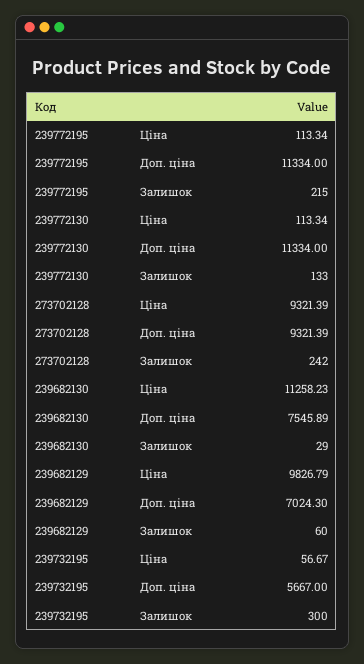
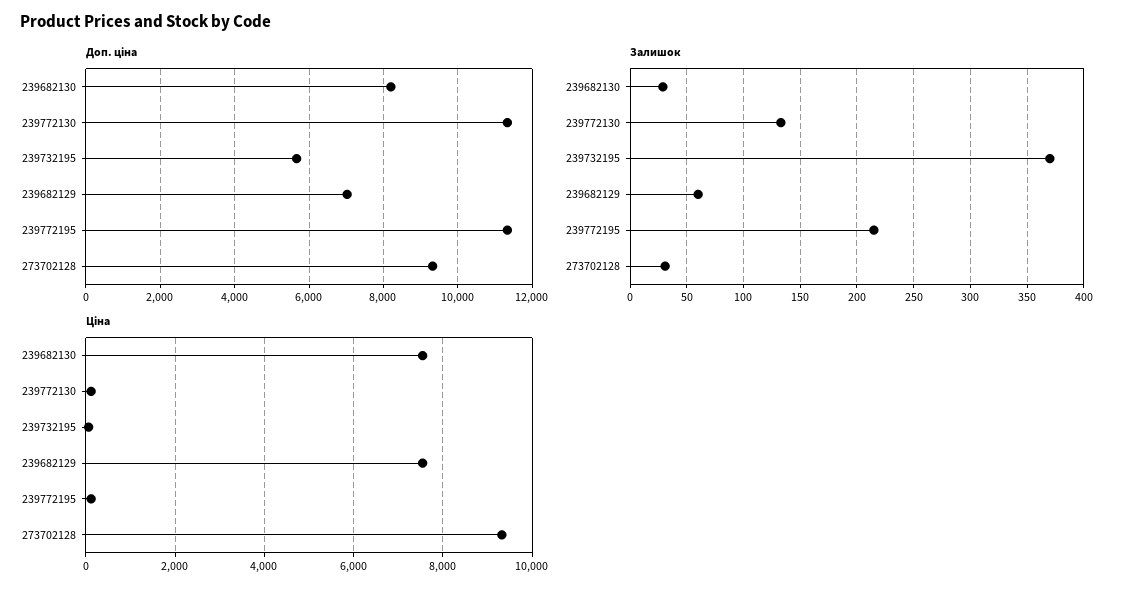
Залишок, 273702128: 242 -> 30
Ціна, 239682130: 11258.23 -> 7600
Доп. ціна, 239682130: 7545.89 -> 8200
Ціна, 239682129: 9826.79 -> 7600
Залишок, 239732195: 300 -> 370

